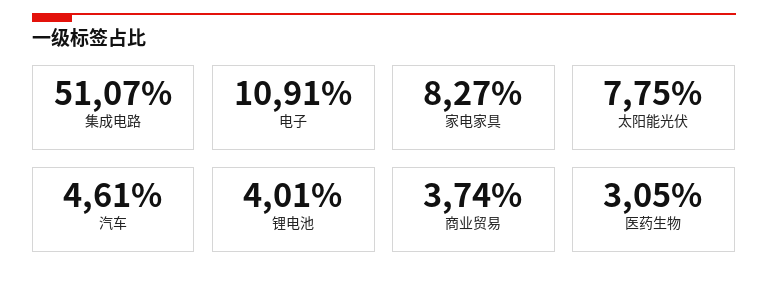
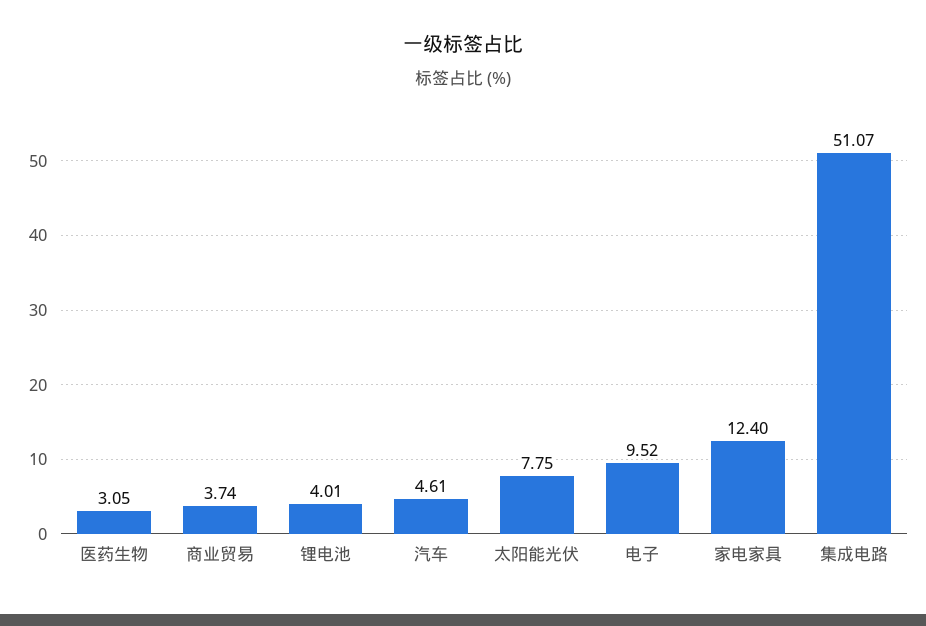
电子: 10.91 -> 9.52
家电家具: 8.27 -> 12.4

